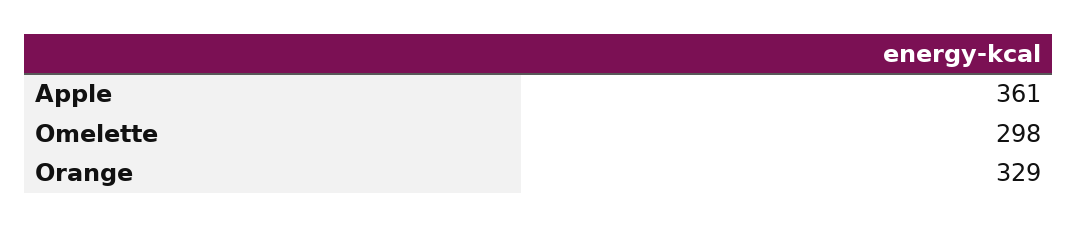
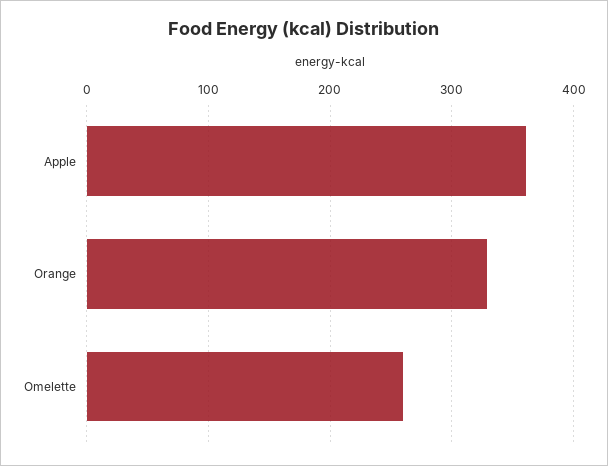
Omelette: 298 -> 260

